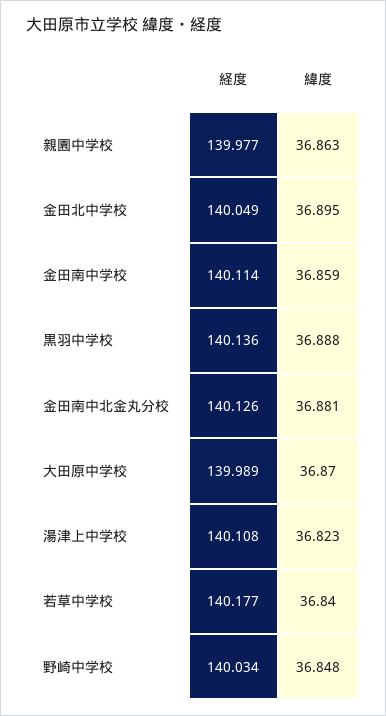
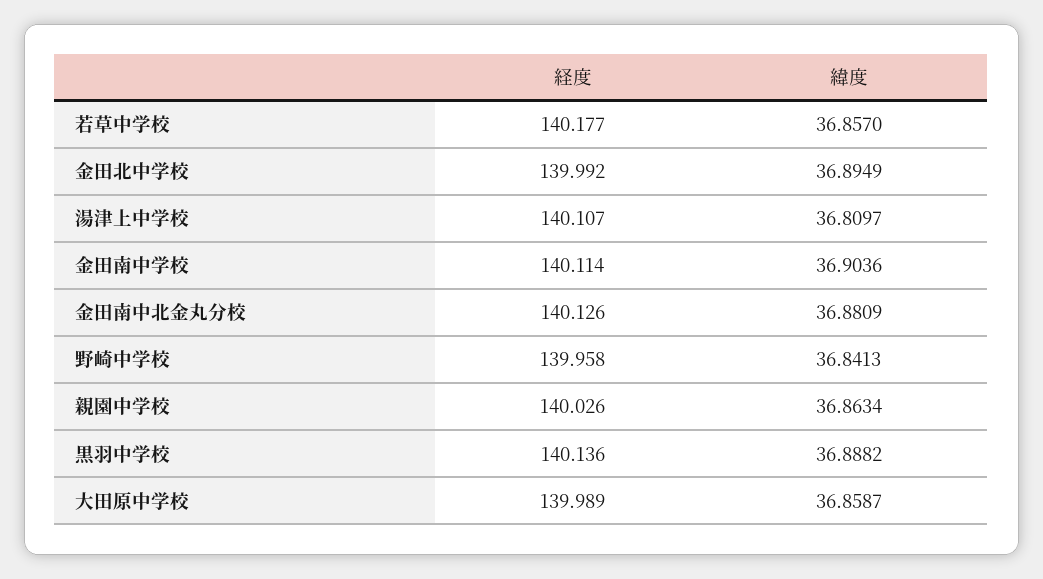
経度, 親園中学校: 139.977 -> 140.026
経度, 金田北中学校: 140.049 -> 139.992
緯度, 金田南中学校: 36.859 -> 36.9036
緯度, 大田原中学校: 36.87 -> 36.8587
経度, 湯津上中学校: 140.108 -> 140.107
緯度, 湯津上中学校: 36.823 -> 36.8097
緯度, 若草中学校: 36.84 -> 36.857
経度, 野崎中学校: 140.034 -> 139.958
緯度, 野崎中学校: 36.848 -> 36.8413

